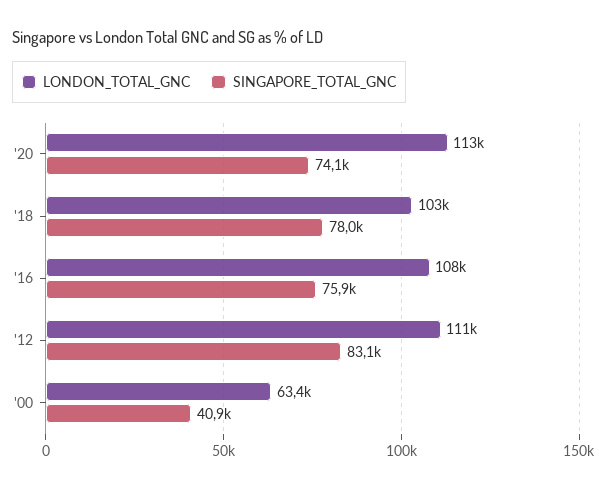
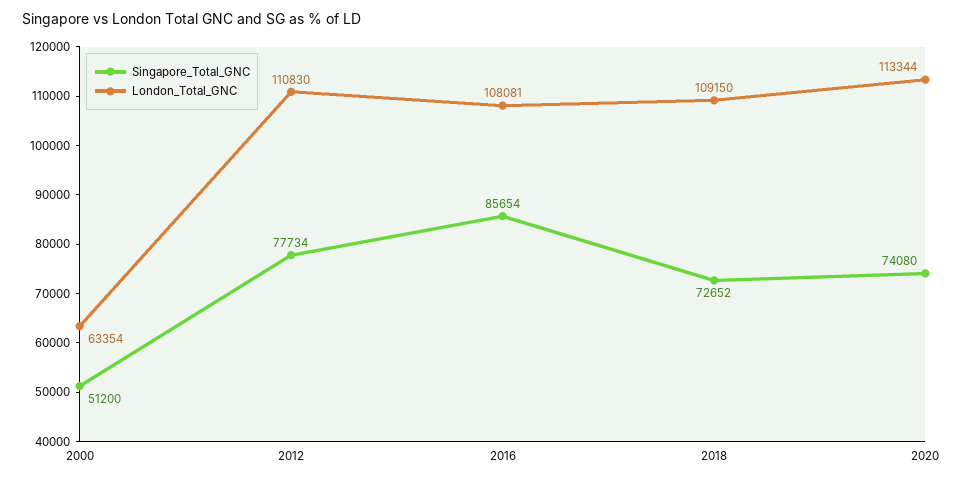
LONDON_TOTAL_GNC, '18: 103000 -> 109150
SINGAPORE_TOTAL_GNC, '18: 78000 -> 72652
SINGAPORE_TOTAL_GNC, '16: 75900 -> 85654
SINGAPORE_TOTAL_GNC, '12: 83100 -> 77734
SINGAPORE_TOTAL_GNC, '00: 40900 -> 51200

